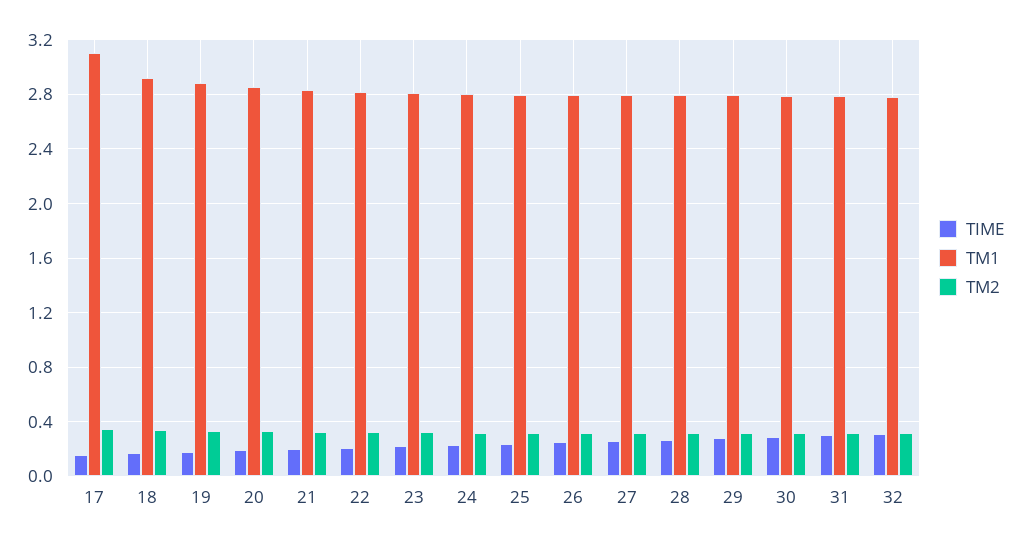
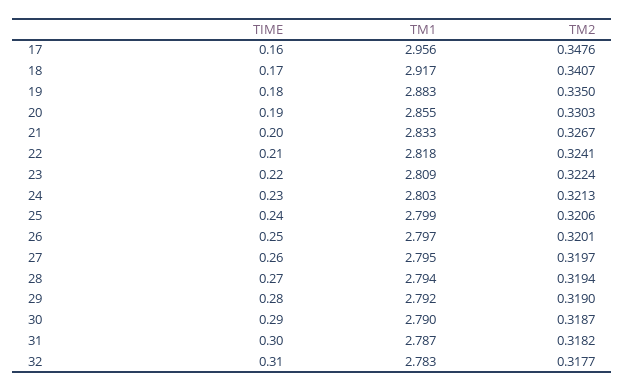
TM1, 17: 3.1 -> 2.956

